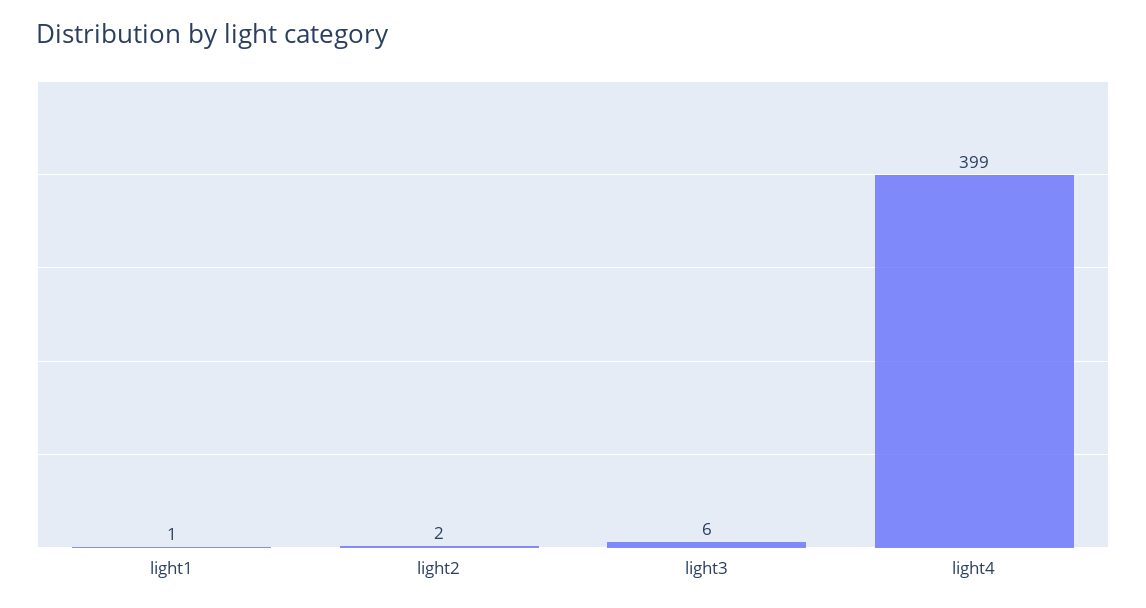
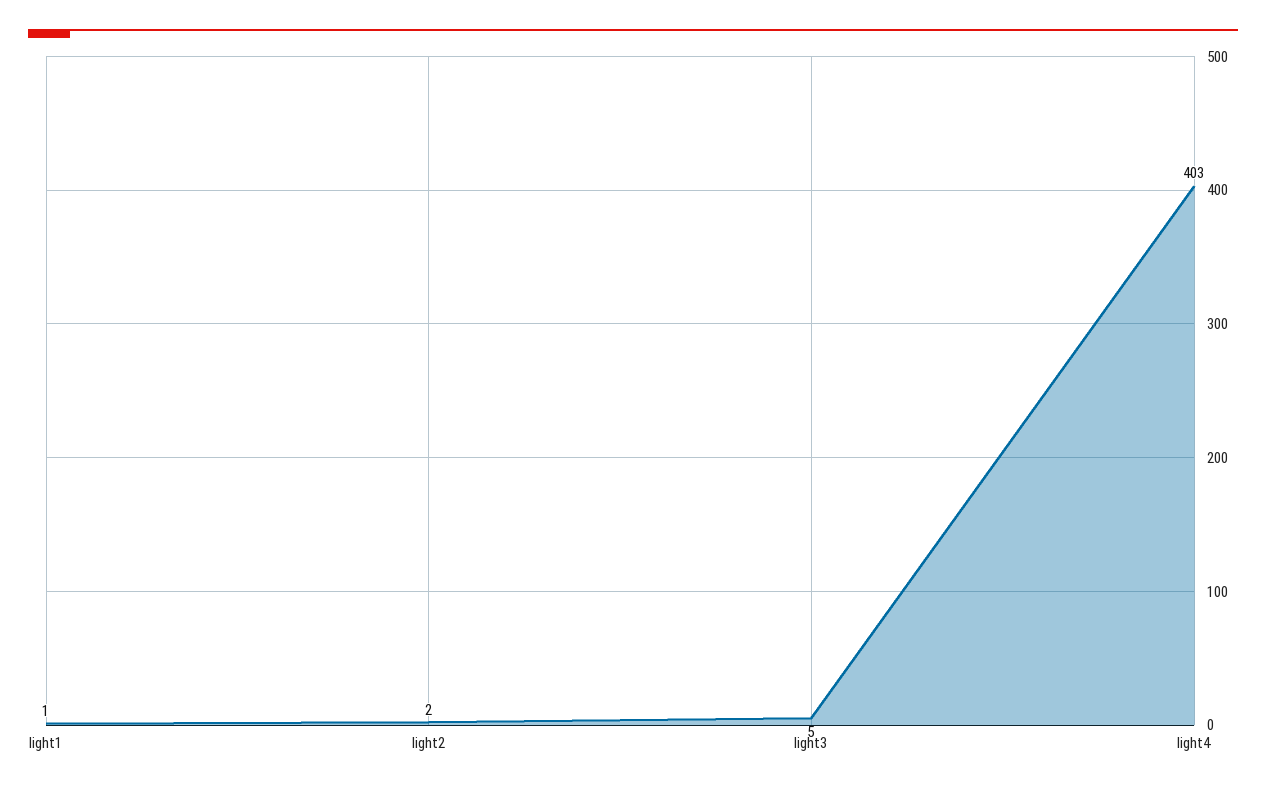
light3: 6 -> 5
light4: 399 -> 403

